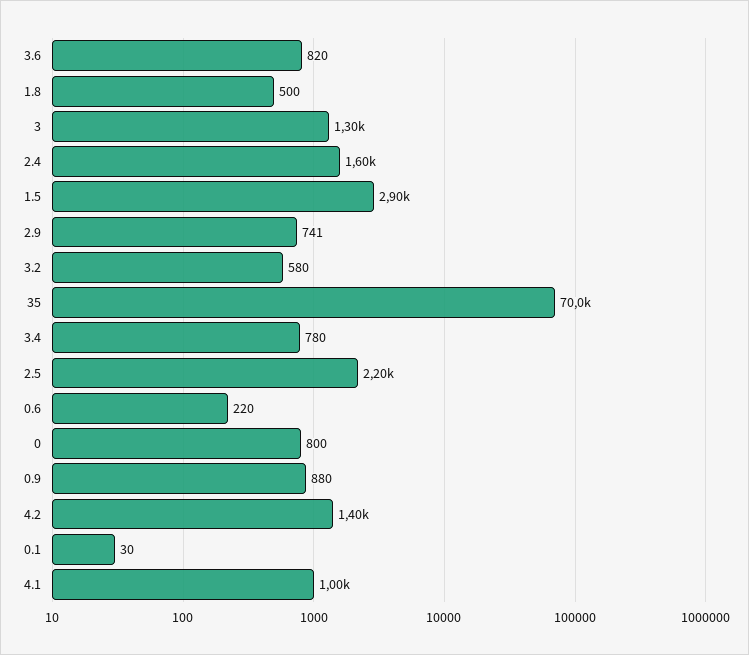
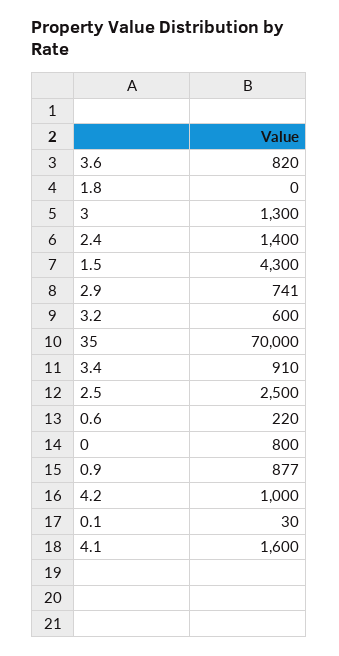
1.8: 500 -> 0
2.4: 1600 -> 1400
1.5: 2900 -> 4300
3.2: 580 -> 600
3.4: 780 -> 910
2.5: 2200 -> 2500
0.9: 880 -> 877
4.2: 1400 -> 1000
4.1: 1000 -> 1600

